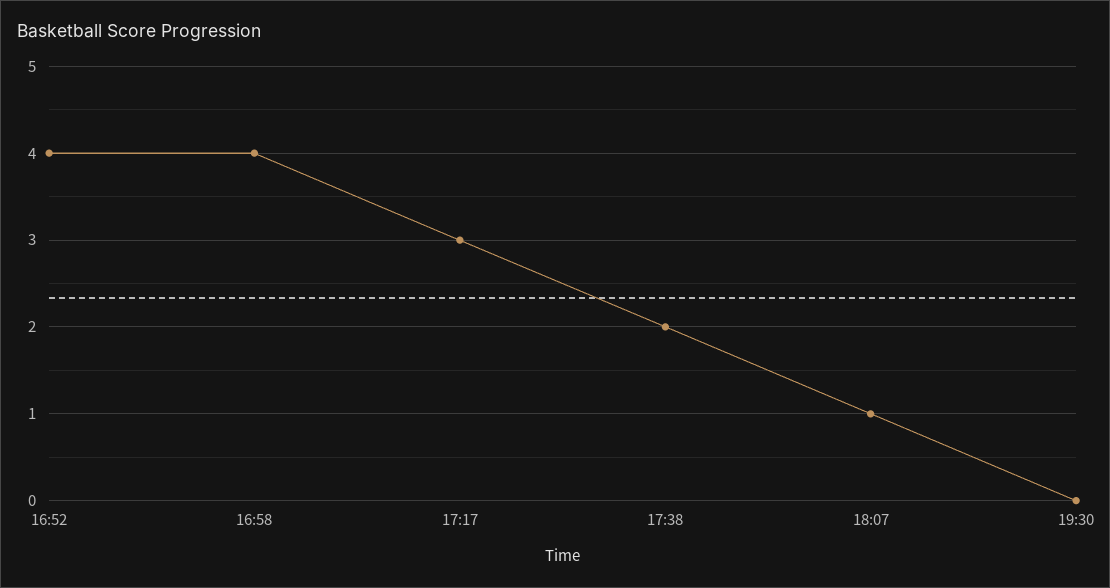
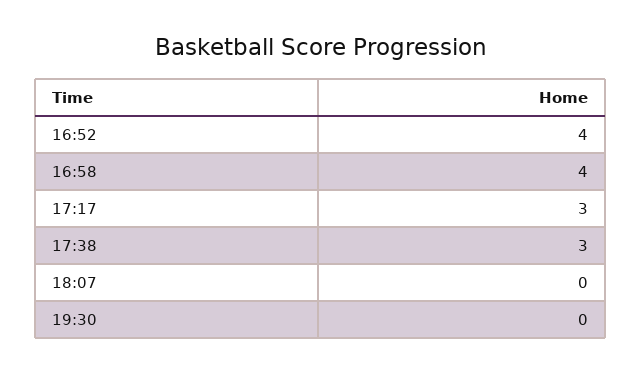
17:38: 2 -> 3
18:07: 1 -> 0

